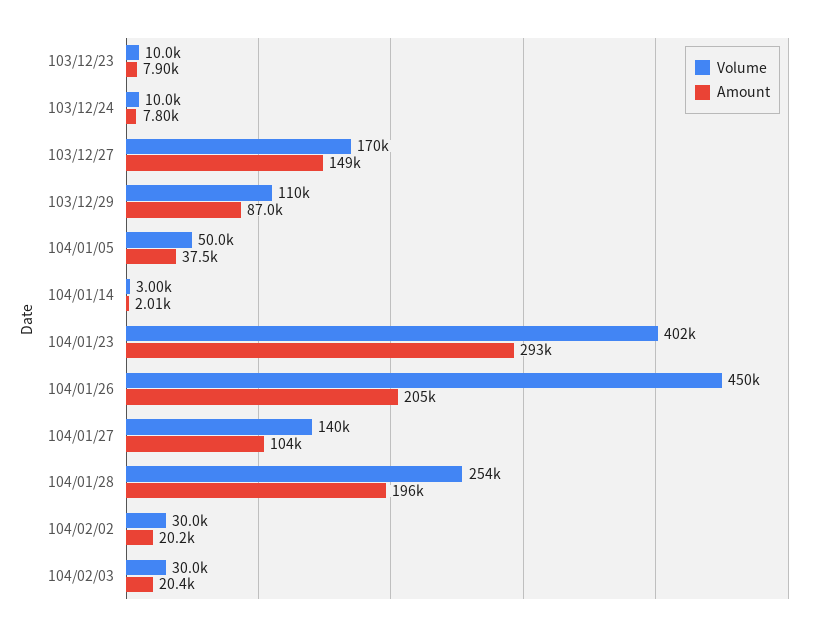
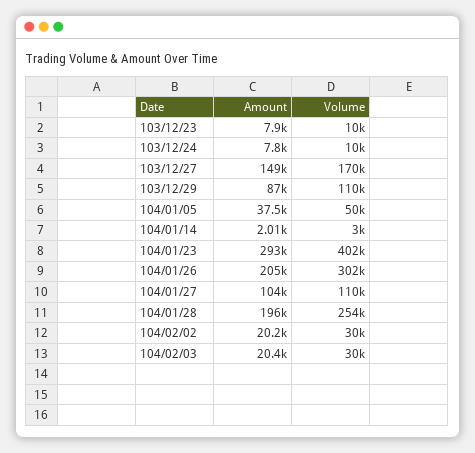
Volume, 104/01/26: 450000 -> 302000
Volume, 104/01/27: 140000 -> 110000

